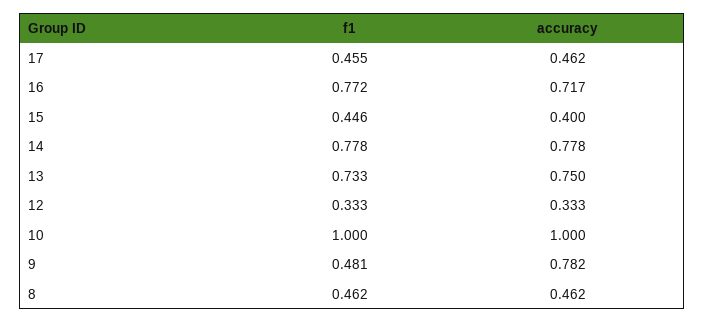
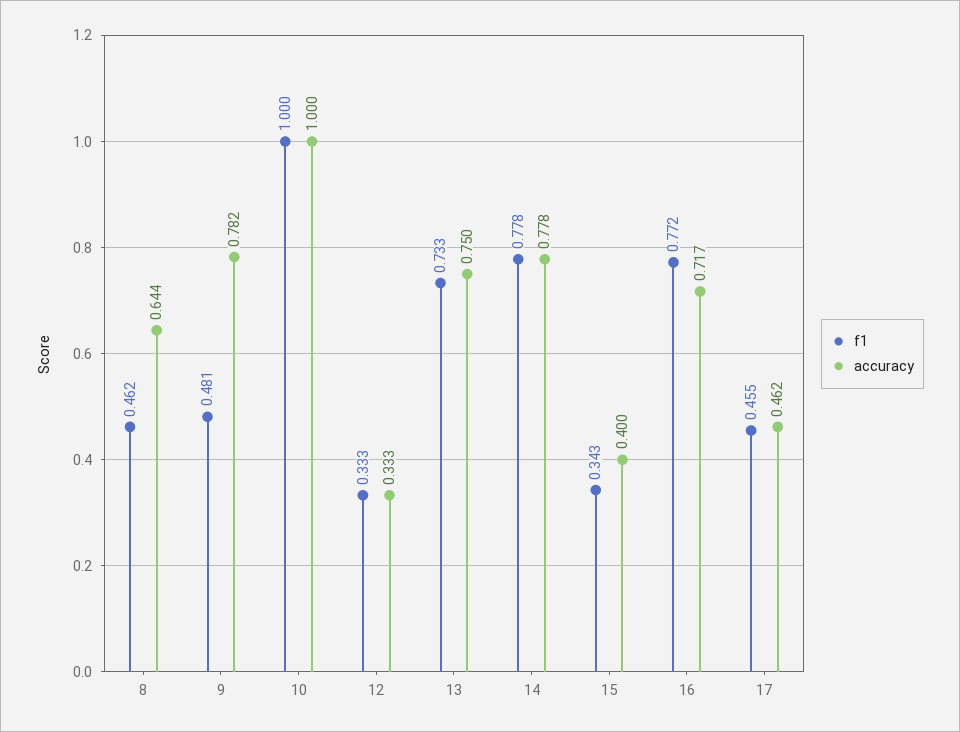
f1, 15: 0.446 -> 0.343
accuracy, 8: 0.462 -> 0.644

